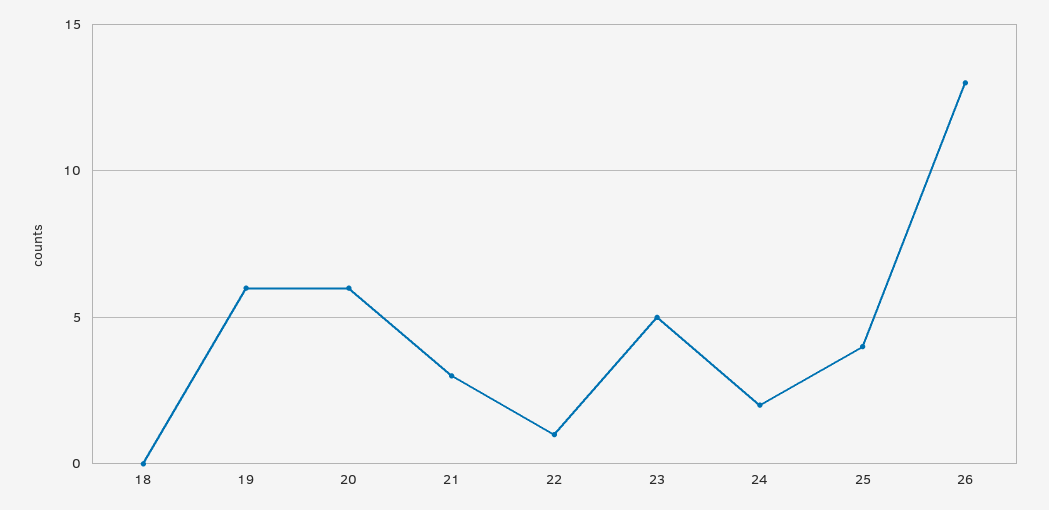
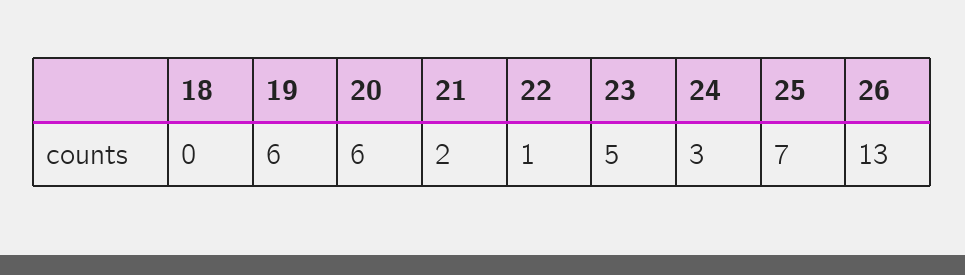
21: 3 -> 2
24: 2 -> 3
25: 4 -> 7

